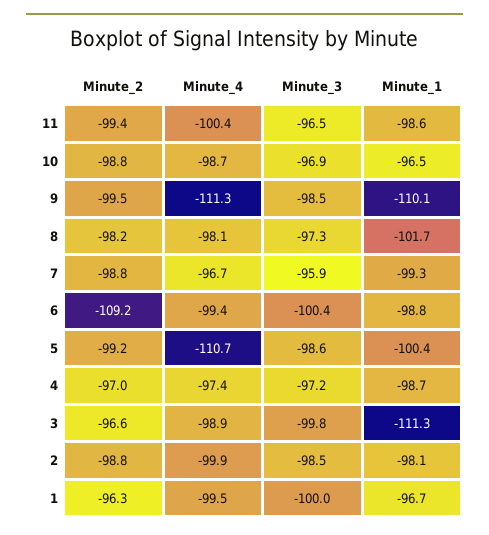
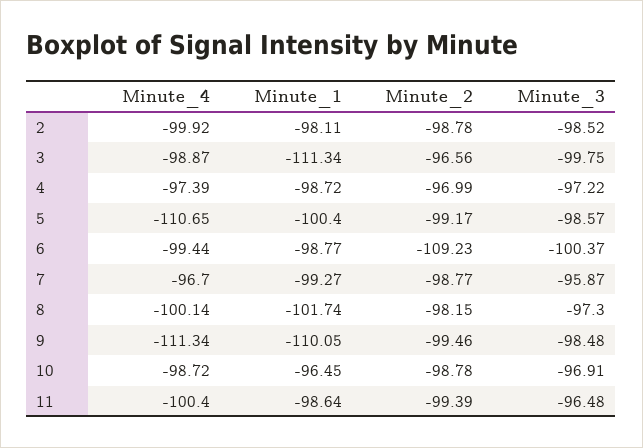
Minute_4, 8: -98.1 -> -100.14
Minute_2, 1: -96.3 -> none
Minute_4, 1: -99.5 -> none
Minute_3, 1: -100 -> none
Minute_1, 1: -96.7 -> none

